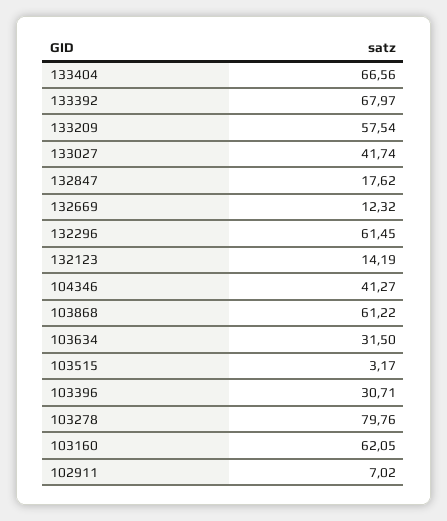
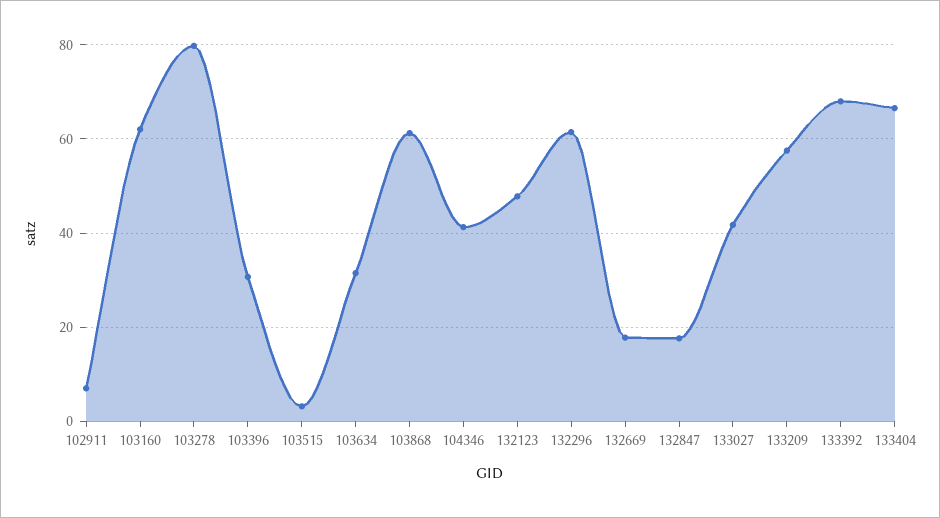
132669: 12.32 -> 18
132123: 14.19 -> 48

